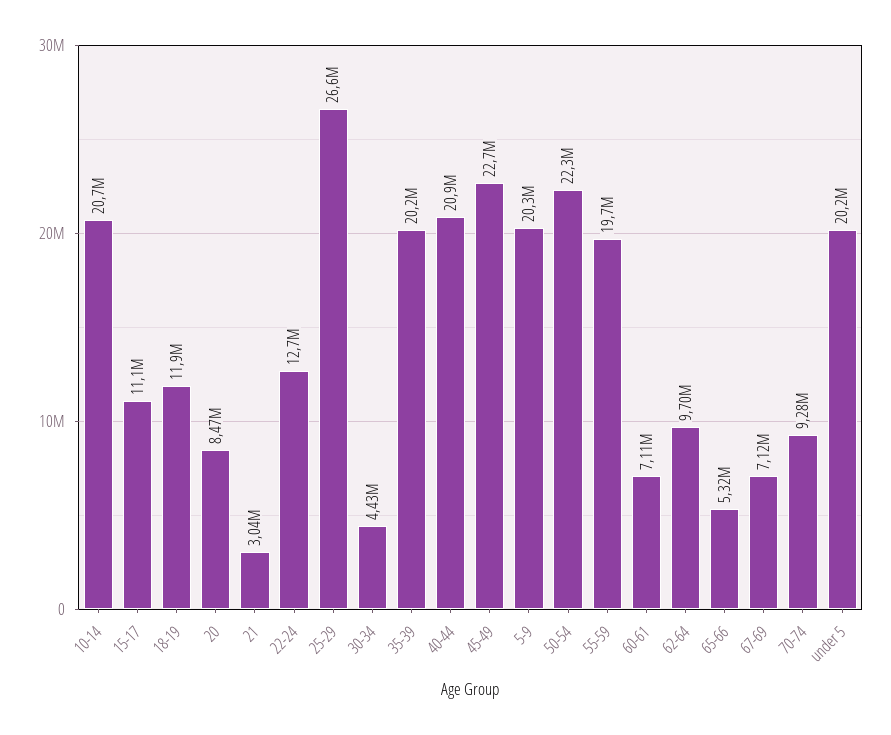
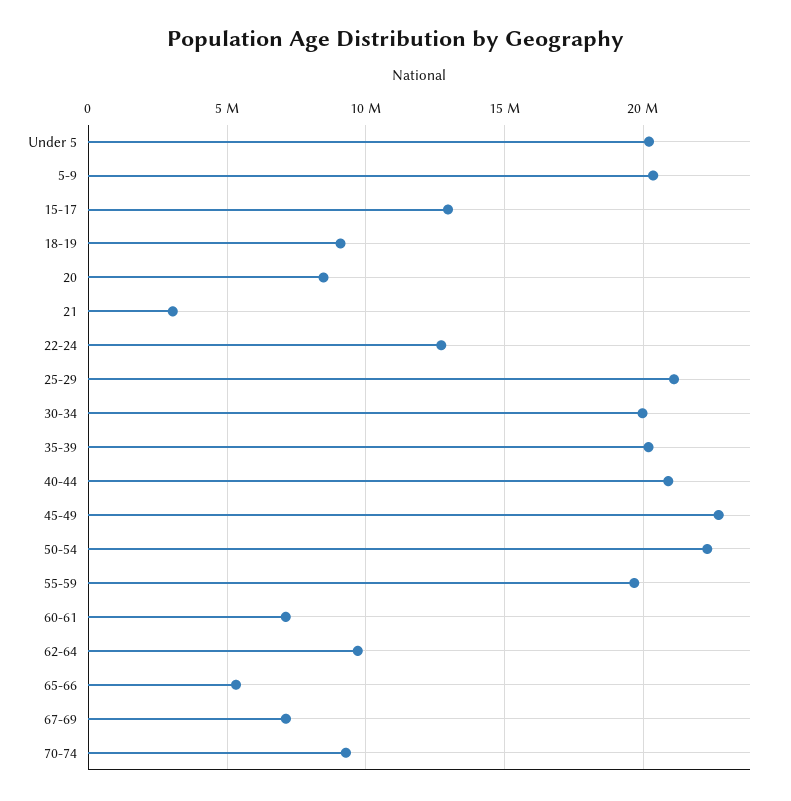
10-14: 20700000 -> none
15-17: 11100000 -> 13000000
18-19: 11900000 -> 9000000
25-29: 26600000 -> 21000000
30-34: 4430000 -> 20000000

